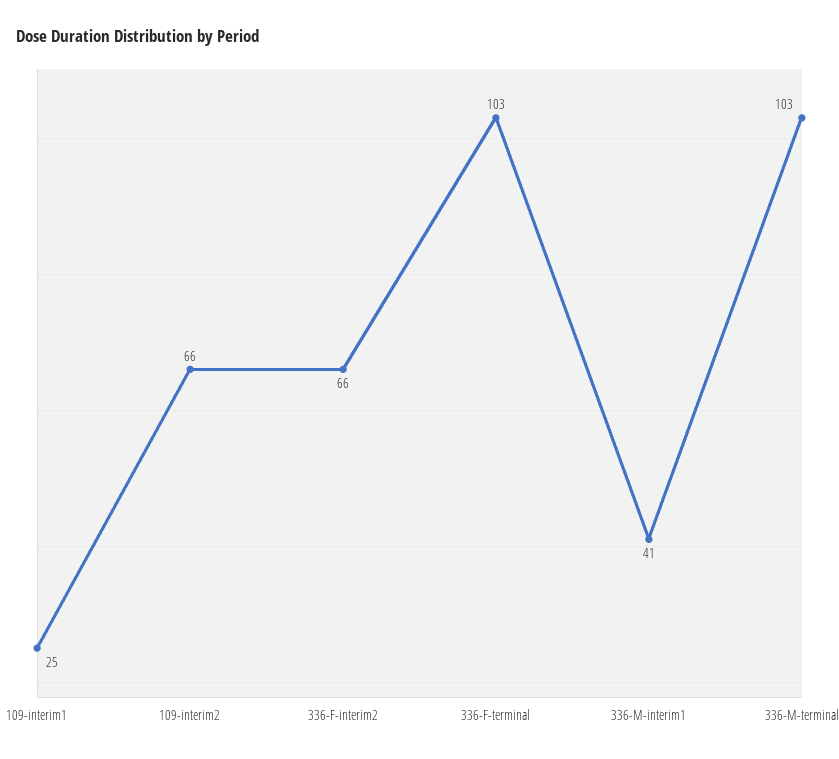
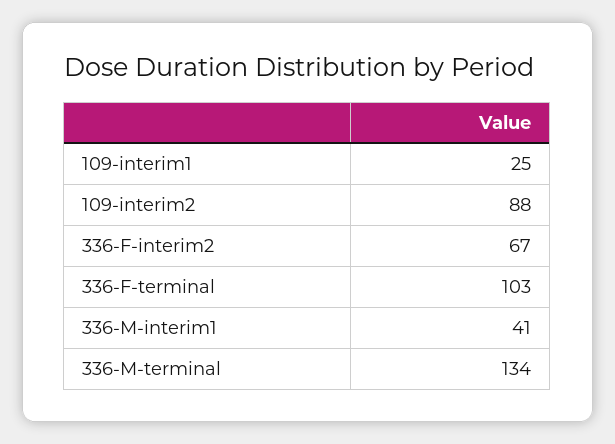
109-interim2: 66 -> 88
336-F-interim2: 66 -> 67
336-M-terminal: 103 -> 134

